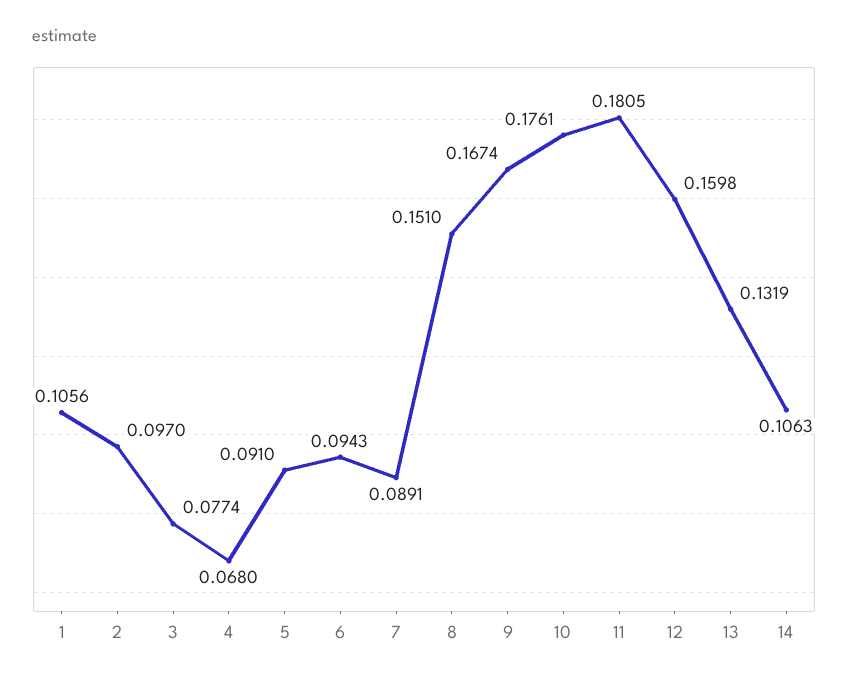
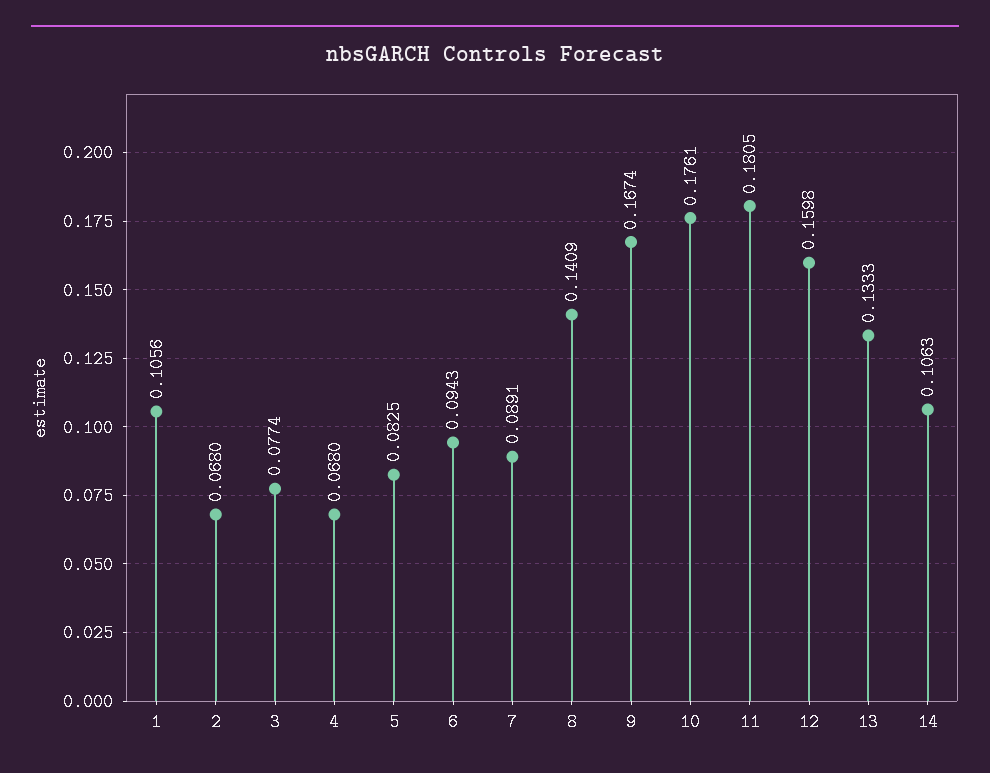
2: 0.097 -> 0.068
5: 0.091 -> 0.0825
8: 0.151 -> 0.1409
13: 0.1319 -> 0.1333

